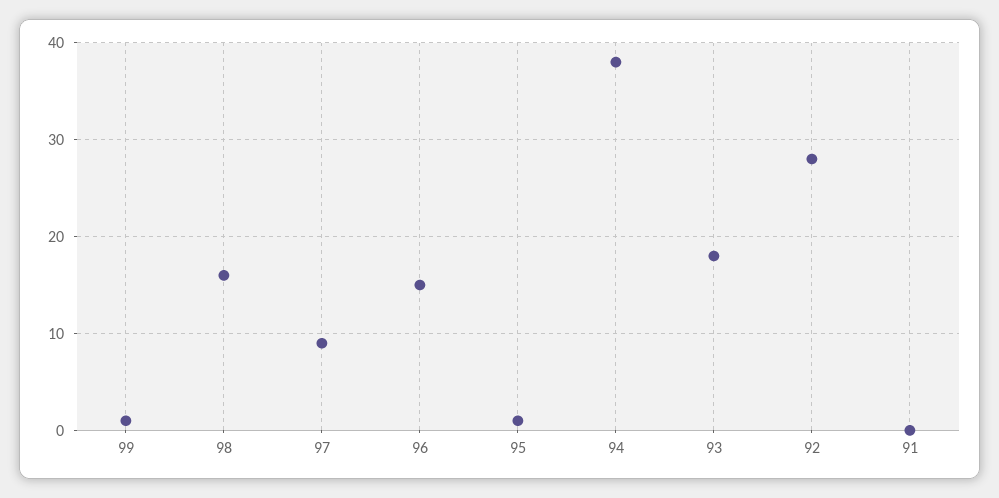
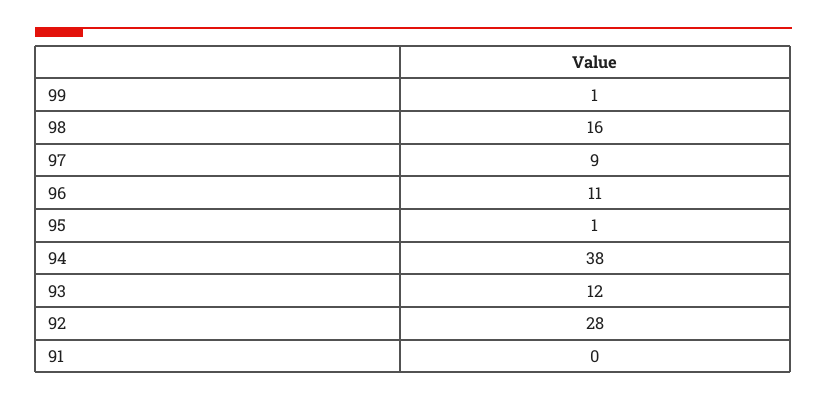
96: 15 -> 11
93: 18 -> 12

